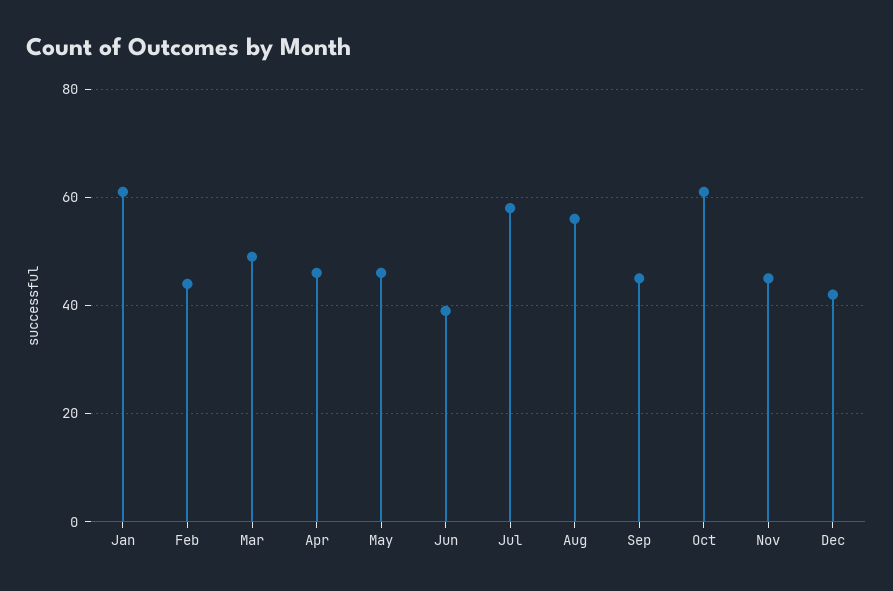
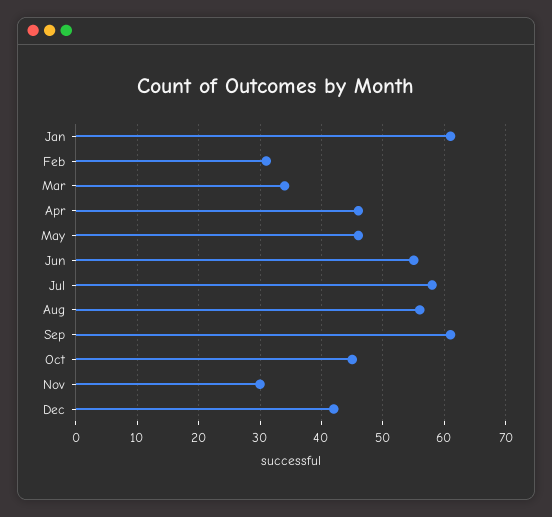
Feb: 45 -> 31
Mar: 50 -> 34
Jun: 40 -> 55
Sep: 45 -> 61
Oct: 60 -> 45
Nov: 45 -> 30

